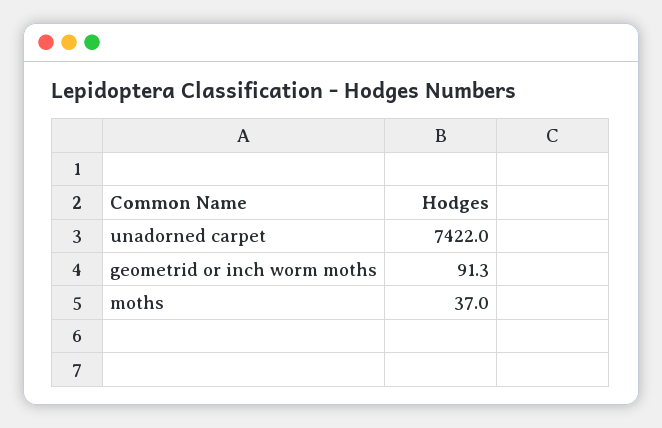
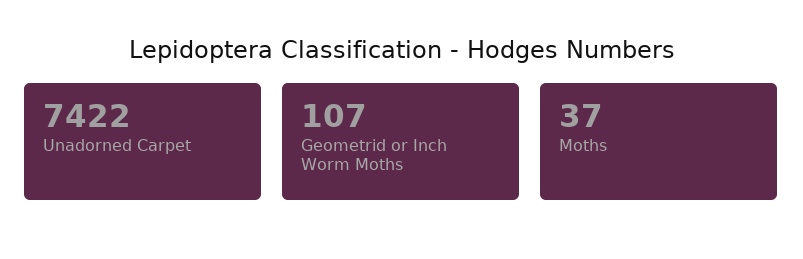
geometrid or inch worm moths: 91.3 -> 107

